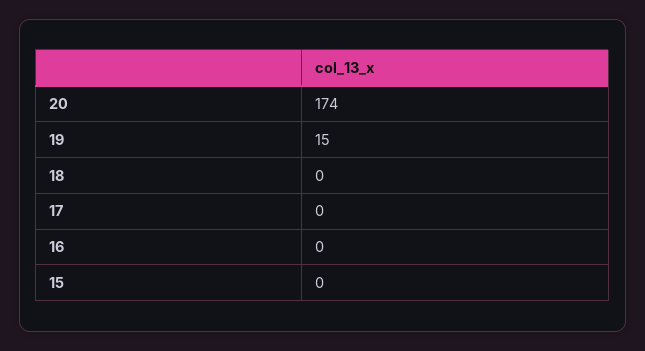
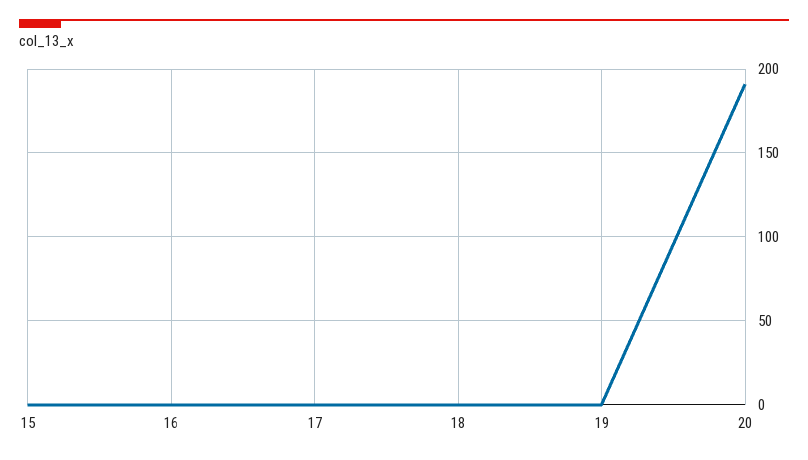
20: 174 -> 190
19: 15 -> 0

